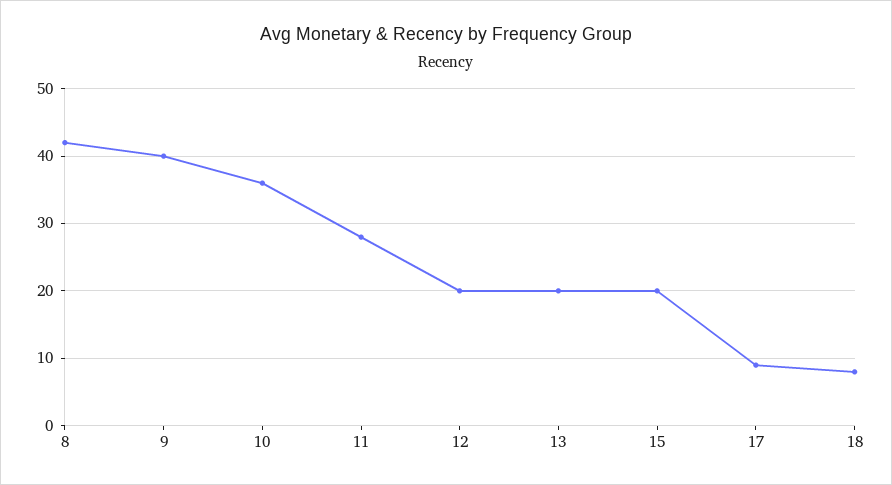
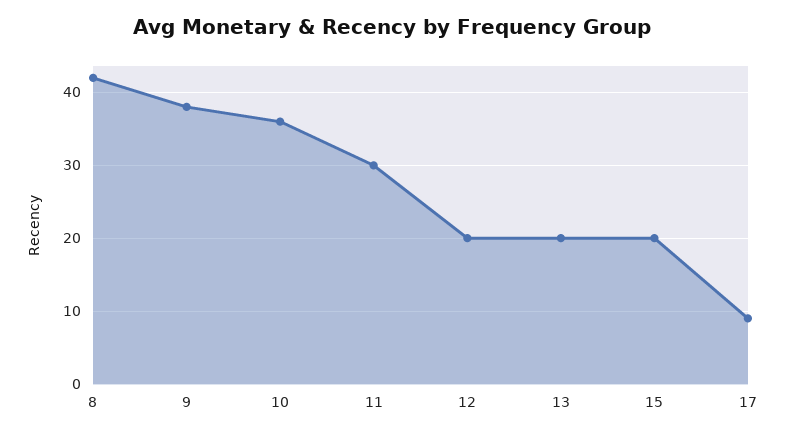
9: 40 -> 38
11: 28 -> 30
18: 8 -> none

